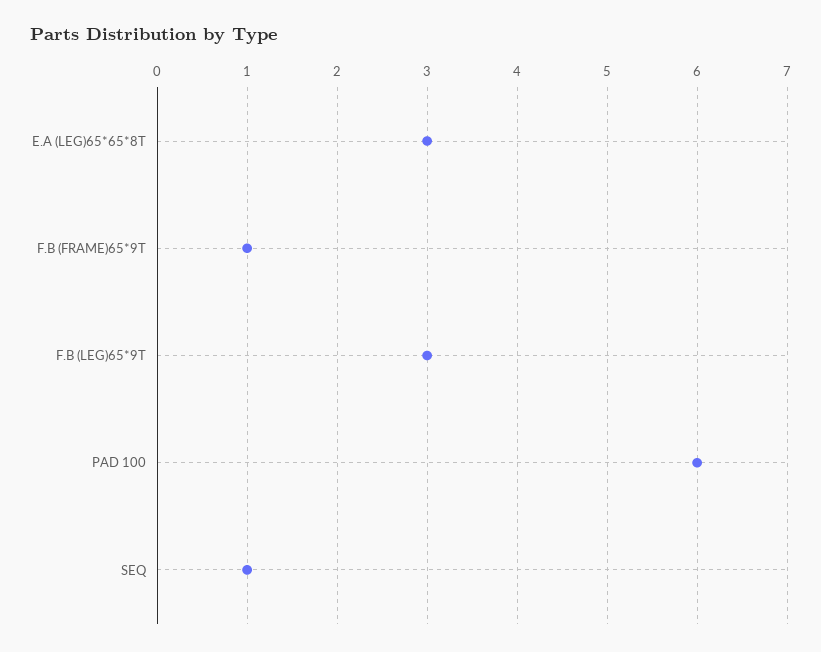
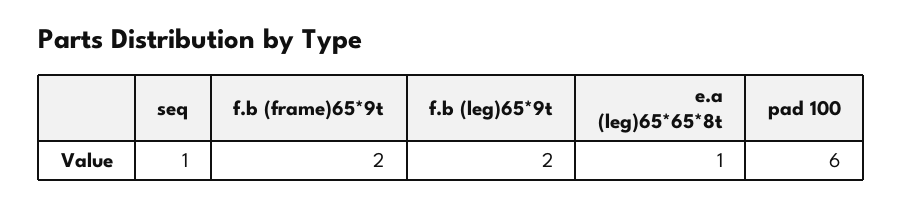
E.A (LEG)65*65*8T: 3 -> 1
F.B (FRAME)65*9T: 1 -> 2
F.B (LEG)65*9T: 3 -> 2

